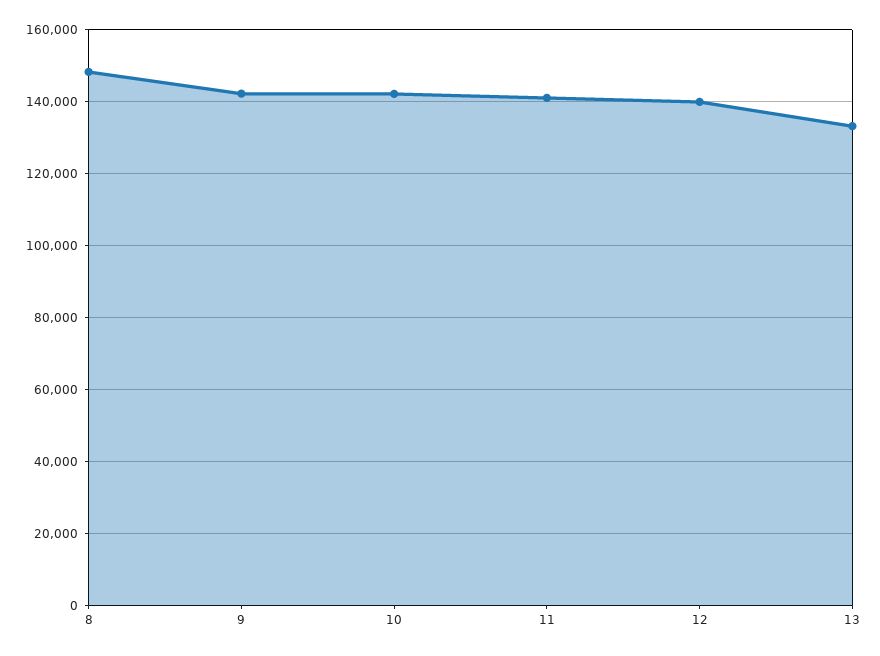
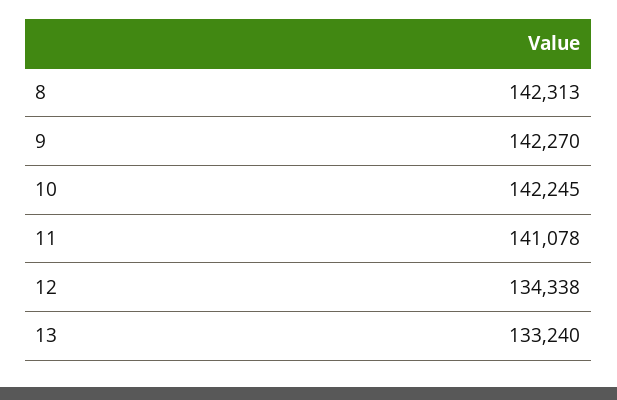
8: 148000 -> 142313
12: 140000 -> 134338

